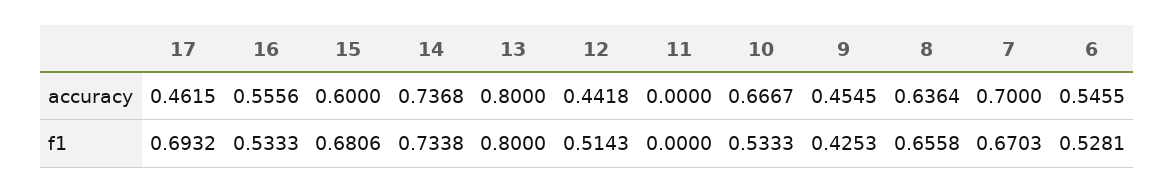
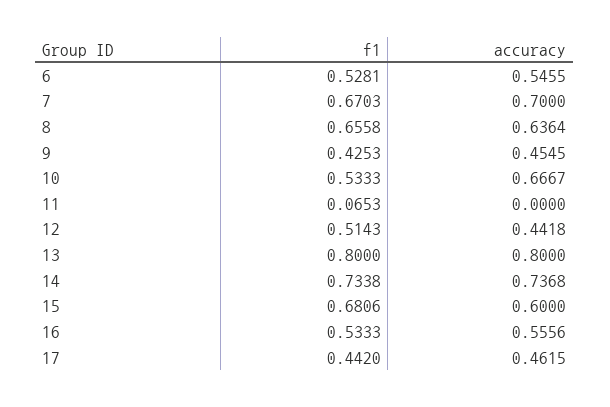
17, f1: 0.6932 -> 0.442
11, f1: 0 -> 0.0653

